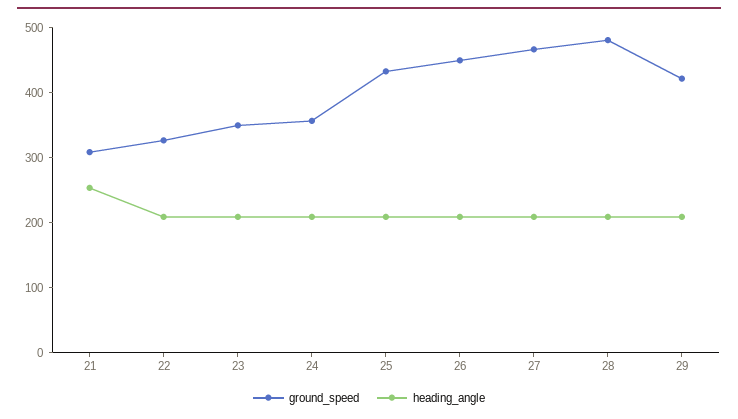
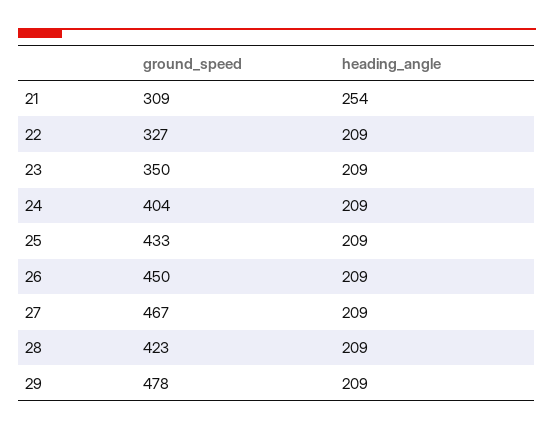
ground_speed, 24: 360 -> 404
ground_speed, 28: 480 -> 423
ground_speed, 29: 420 -> 478

